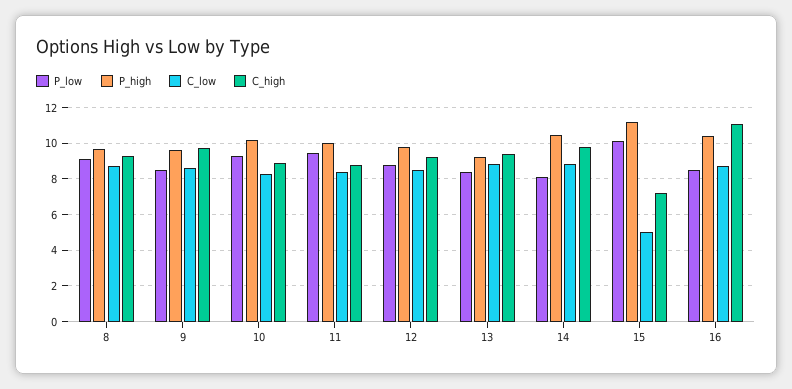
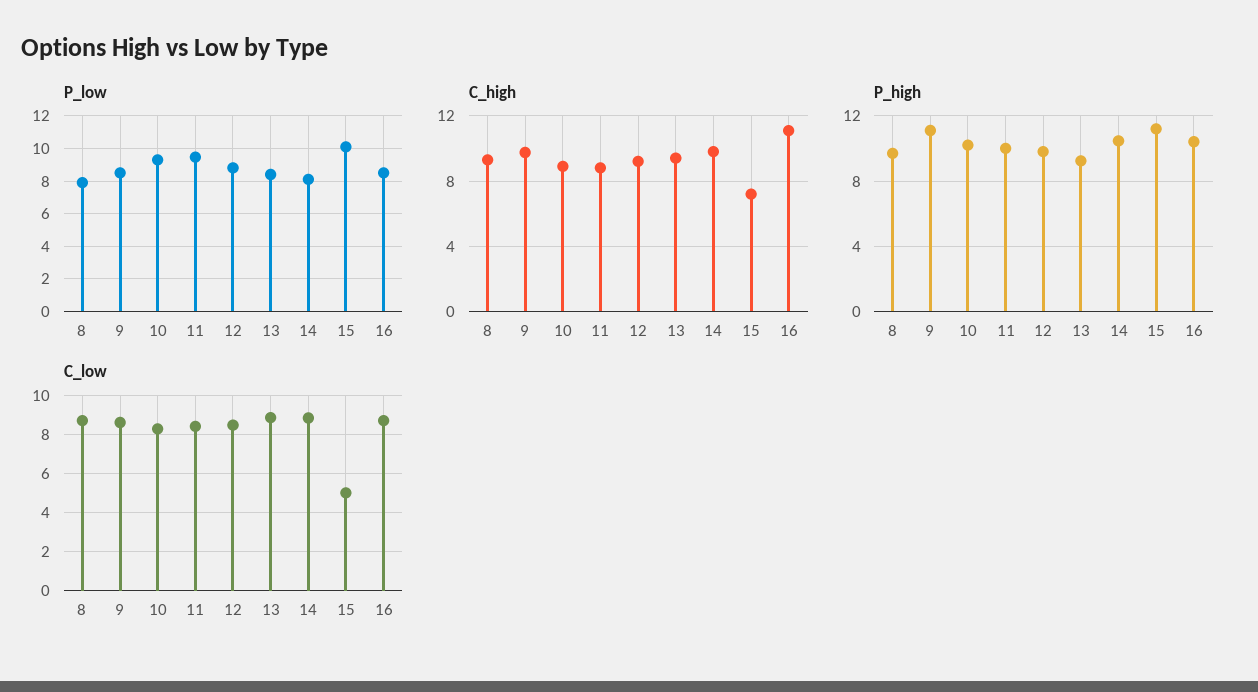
P_low, 8: 9 -> 8
P_high, 9: 9.5 -> 11

